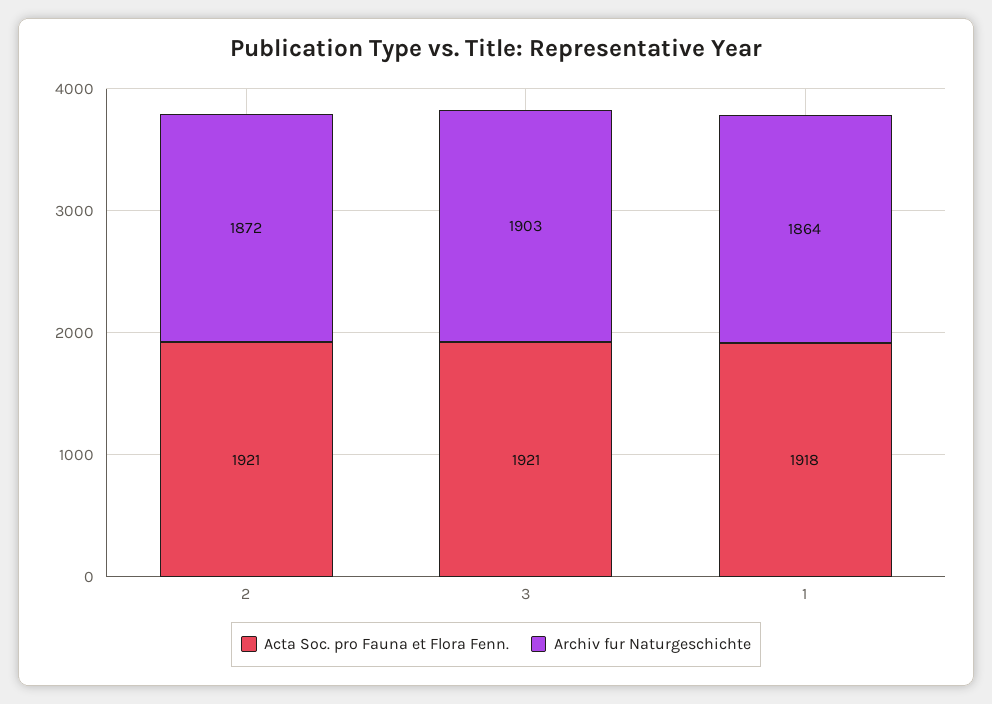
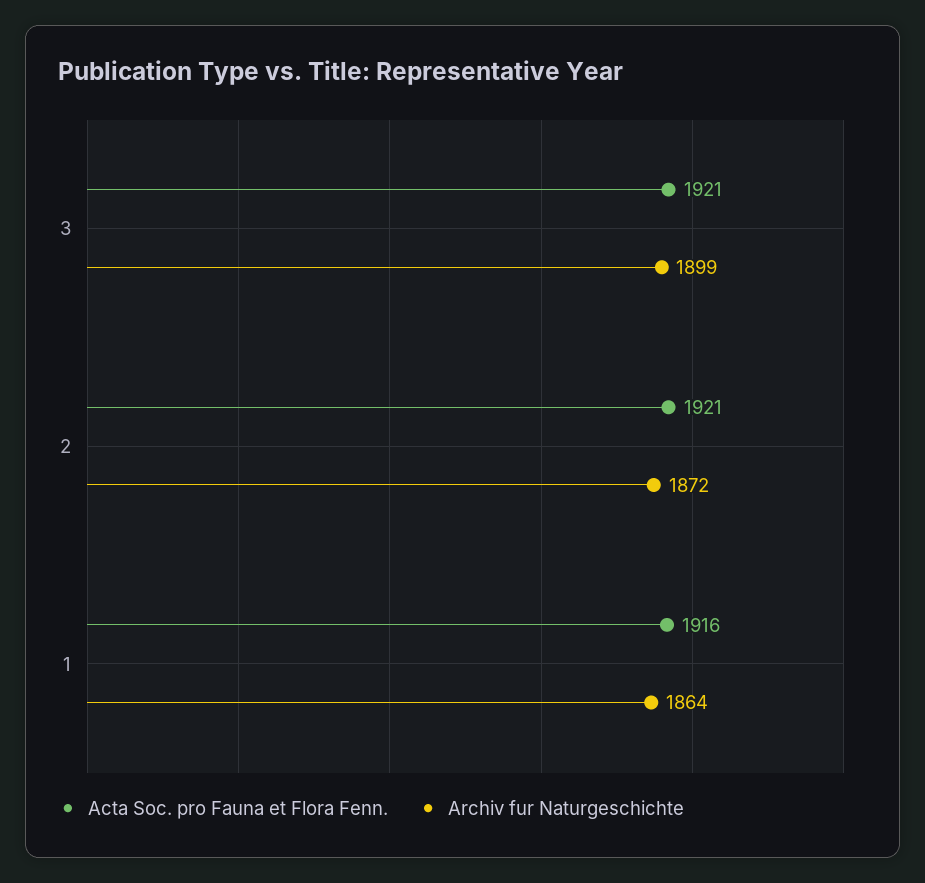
Archiv fur Naturgeschichte, 3: 1903 -> 1899
Acta Soc. pro Fauna et Flora Fenn., 1: 1918 -> 1916

